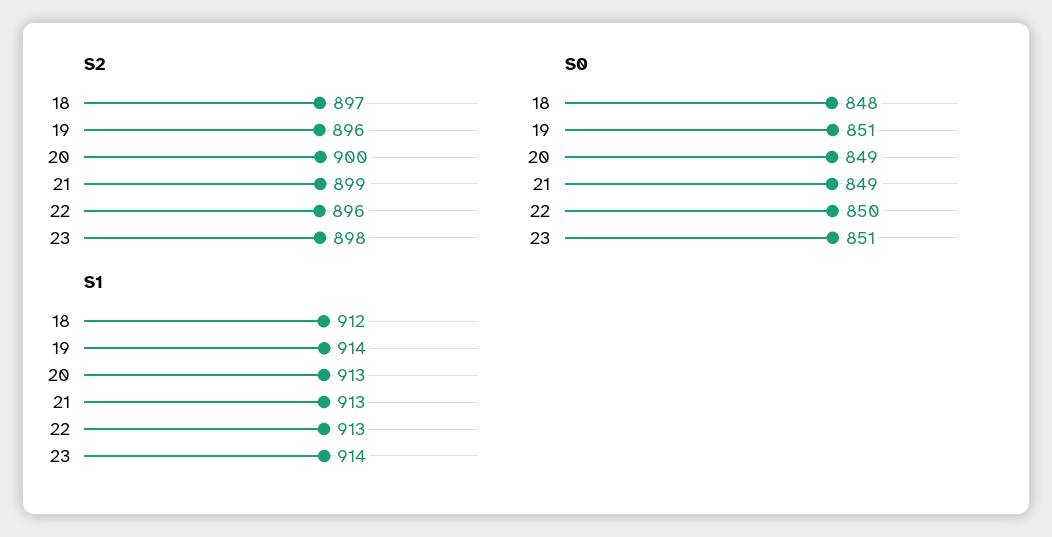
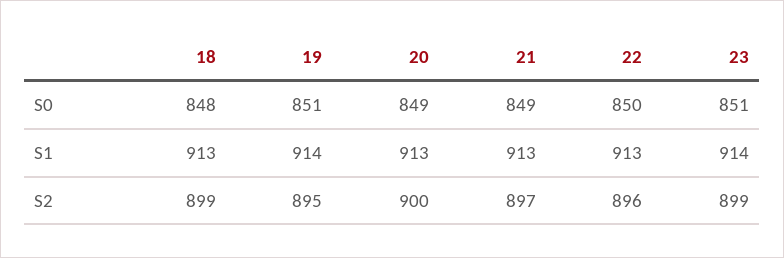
S2, 18: 897 -> 899
S2, 19: 896 -> 895
S2, 21: 899 -> 897
S2, 23: 898 -> 899
S1, 18: 912 -> 913

